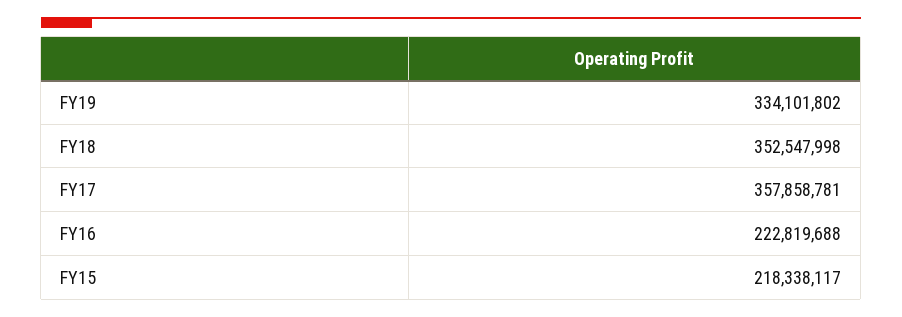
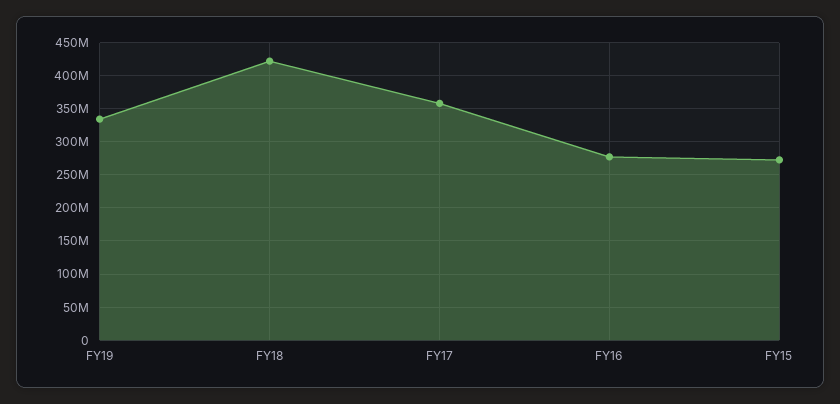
FY18: 352547998 -> 420000000
FY16: 222819688 -> 280000000
FY15: 218338117 -> 270000000

